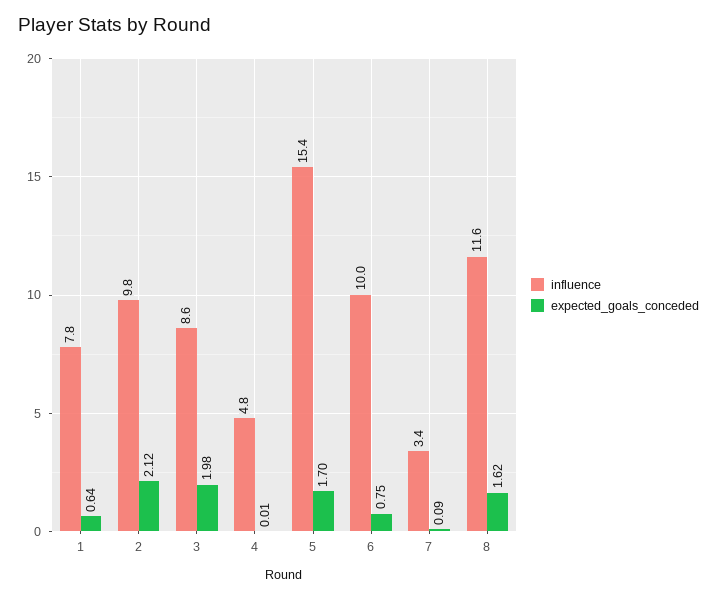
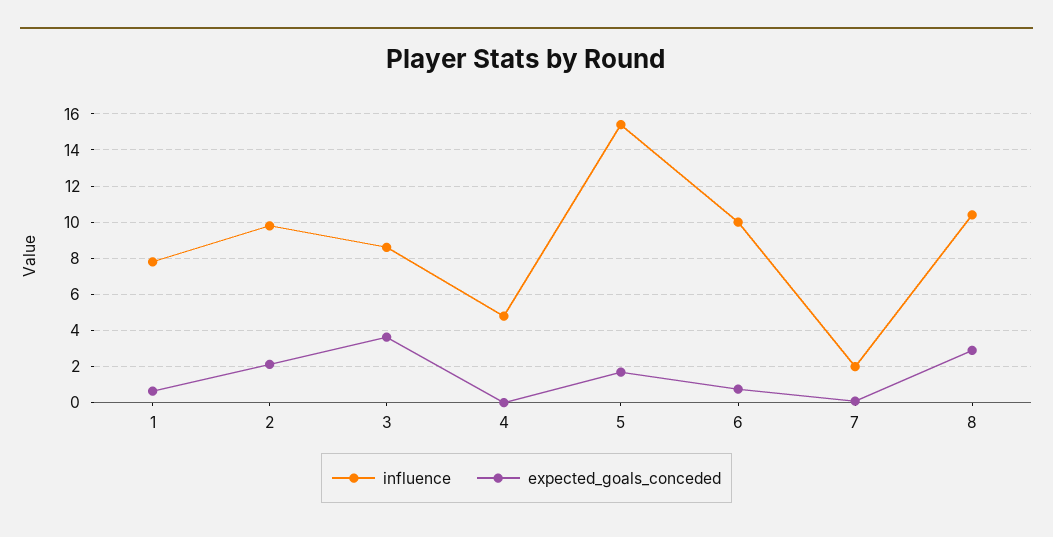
expected_goals_conceded, 3: 1.98 -> 3.5
influence, 7: 3.4 -> 2
influence, 8: 11.6 -> 10.5
expected_goals_conceded, 8: 1.62 -> 3

